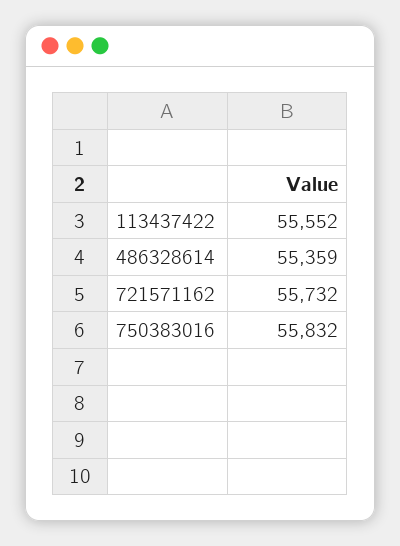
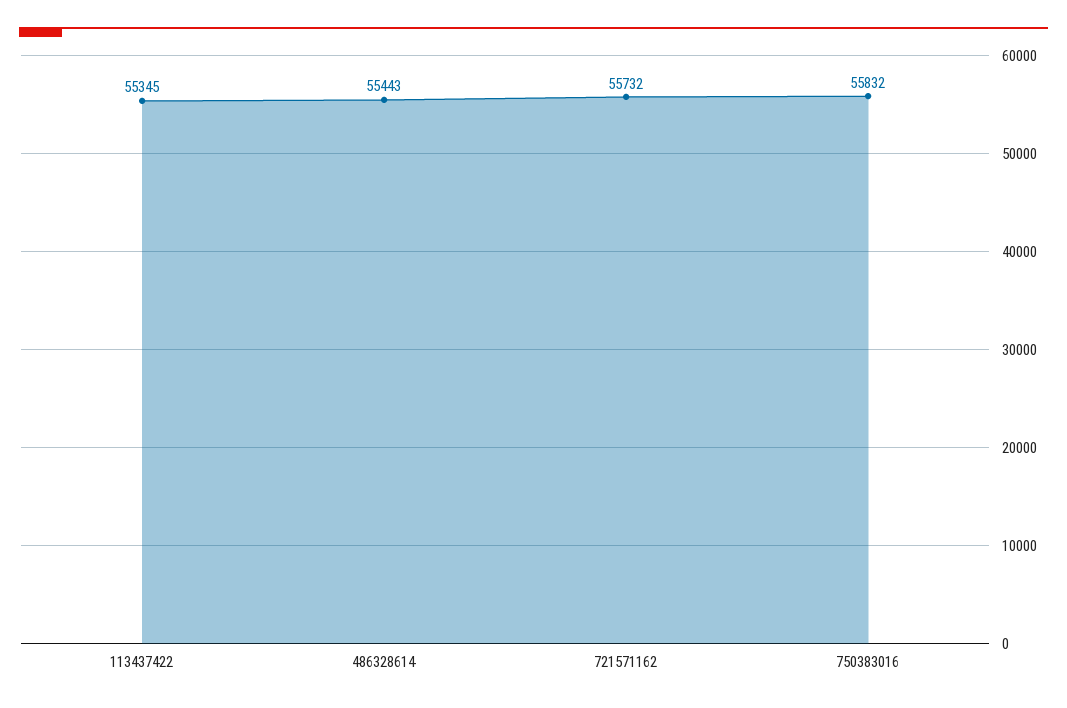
113437422: 55552 -> 55345
486328614: 55359 -> 55443

